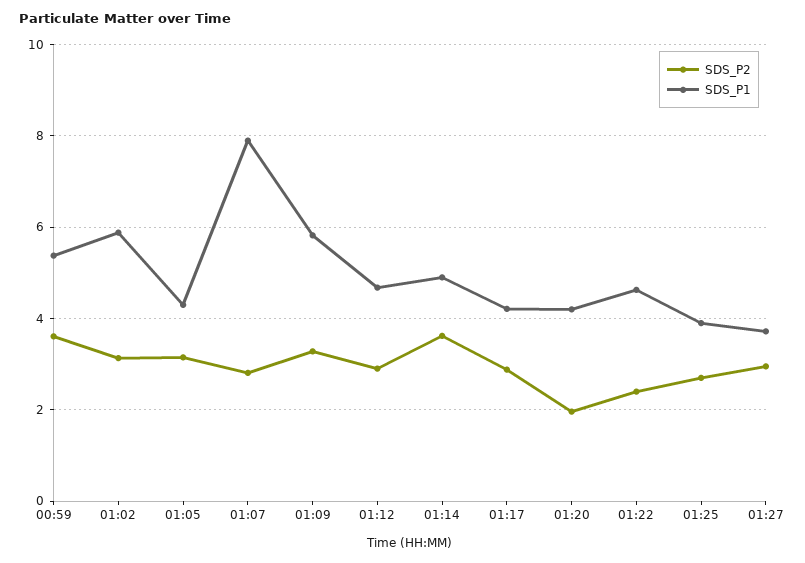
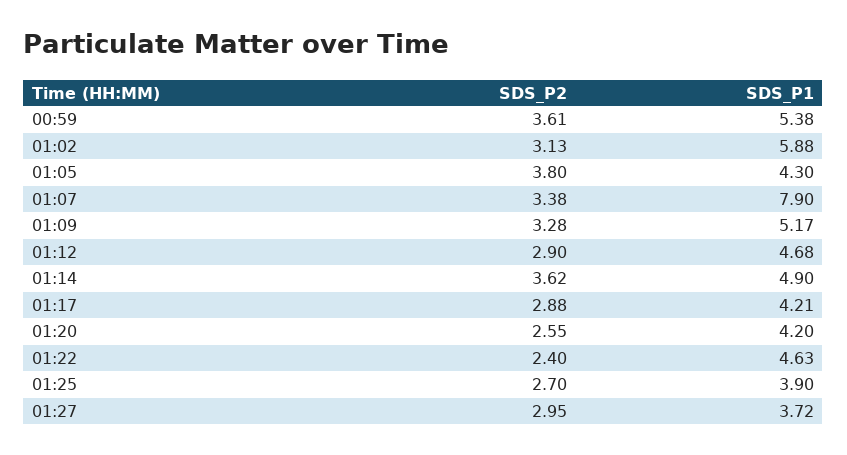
SDS_P2, 01:05: 3.2 -> 3.8
SDS_P2, 01:07: 2.8 -> 3.38
SDS_P1, 01:09: 5.8 -> 5.17
SDS_P2, 01:20: 2 -> 2.55

